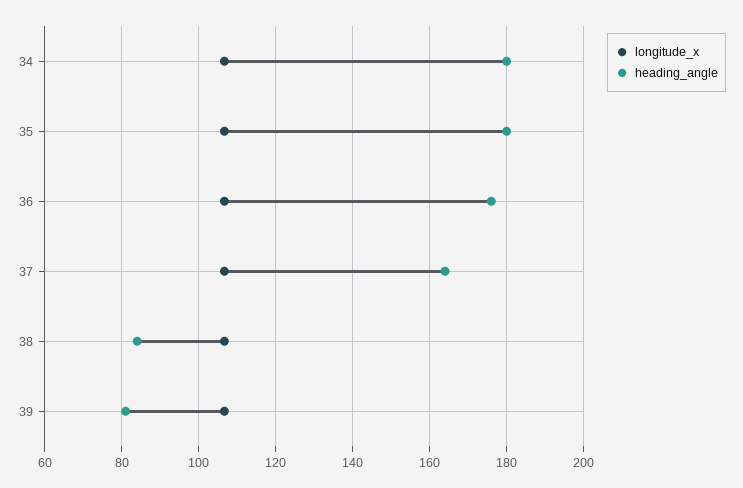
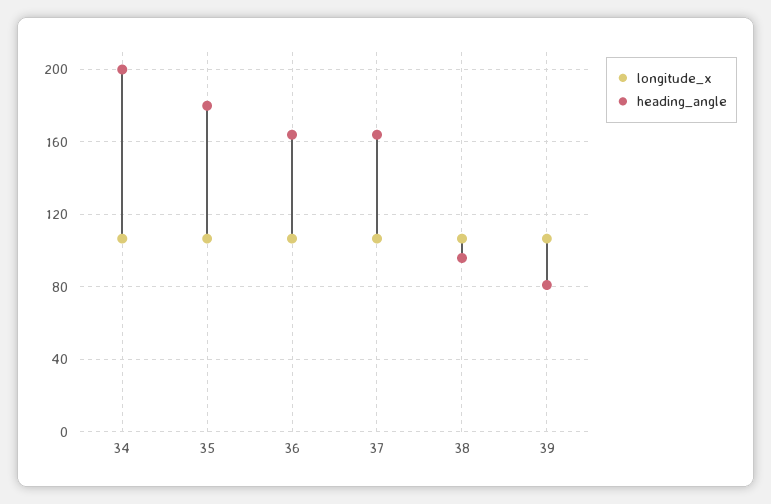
heading_angle, 34: 180 -> 200
heading_angle, 36: 176 -> 165
heading_angle, 38: 84 -> 95

